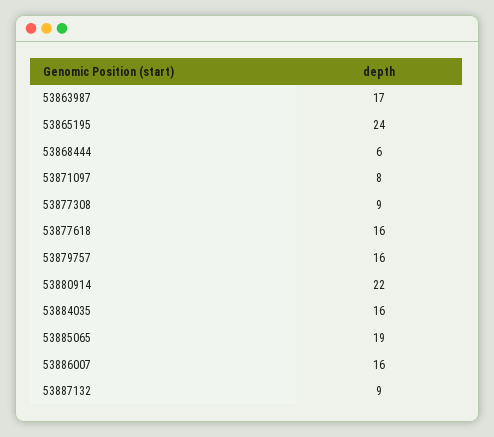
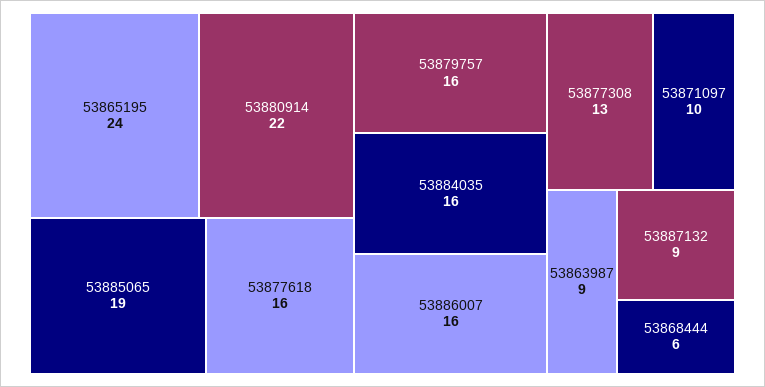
53863987: 17 -> 9
53871097: 8 -> 10
53877308: 9 -> 13

